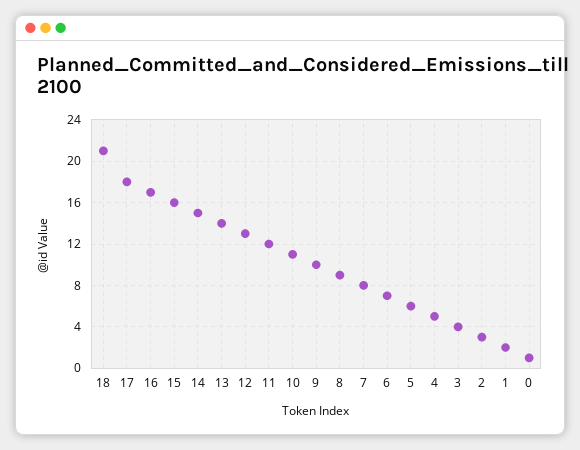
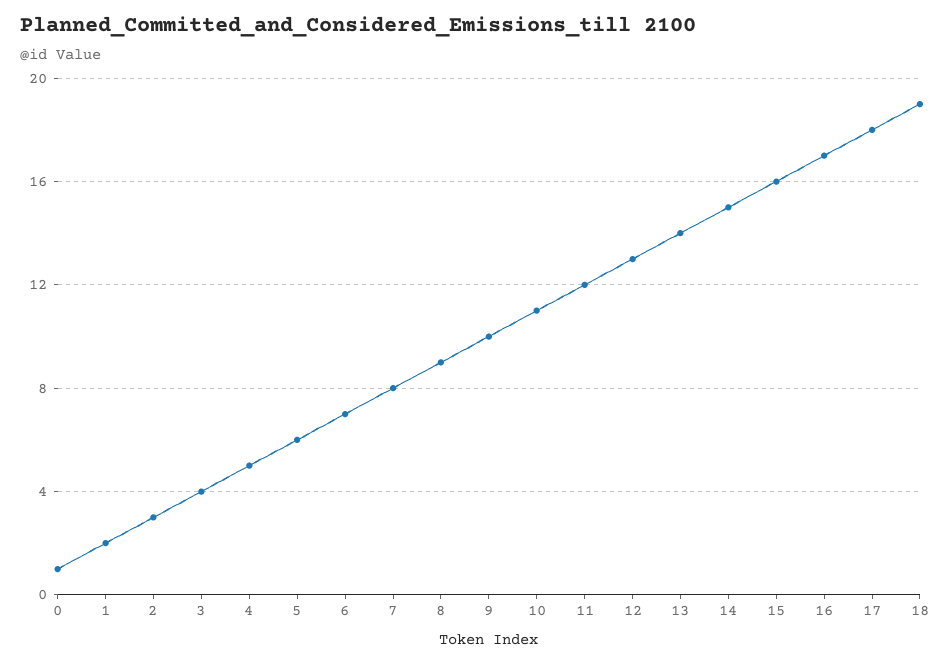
18: 21 -> 19

